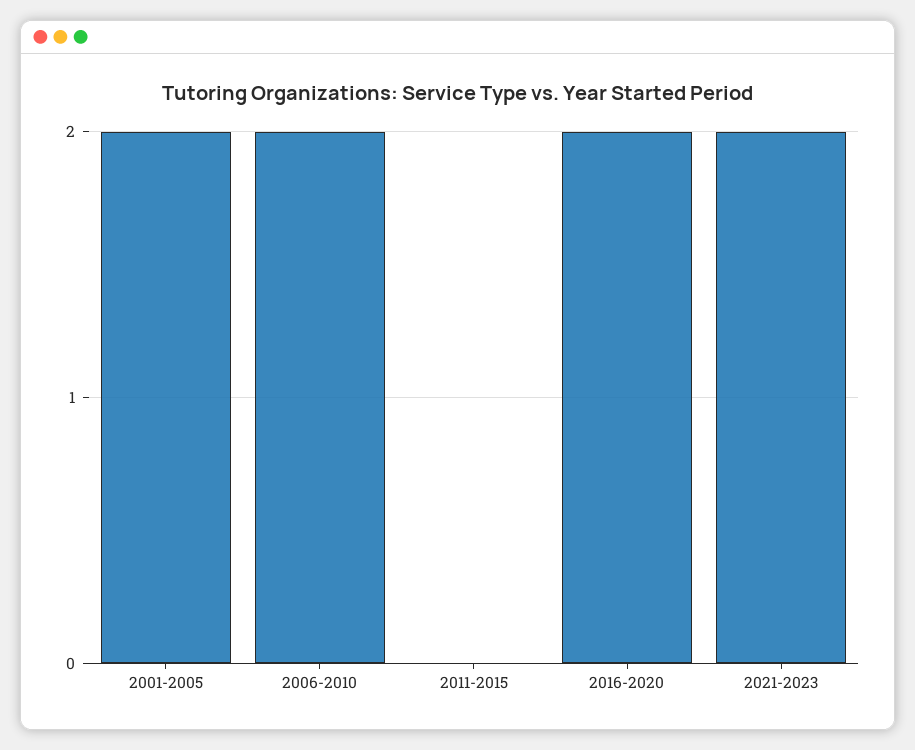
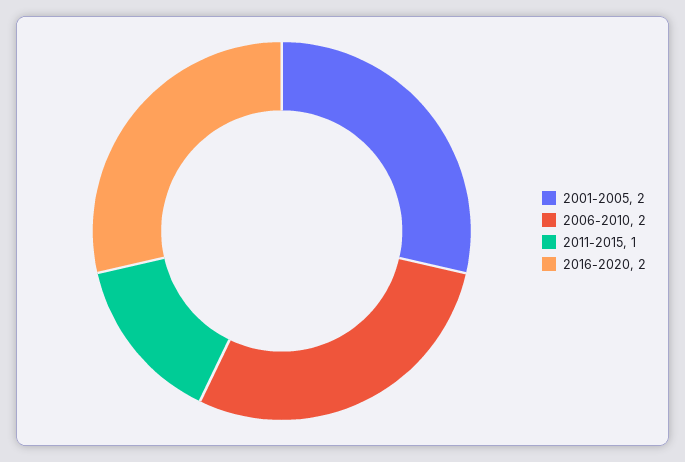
2011-2015: 0 -> 1
2021-2023: 2 -> none

